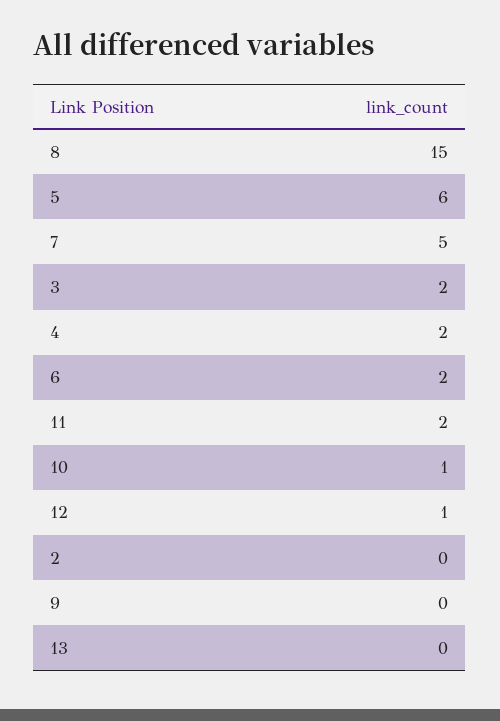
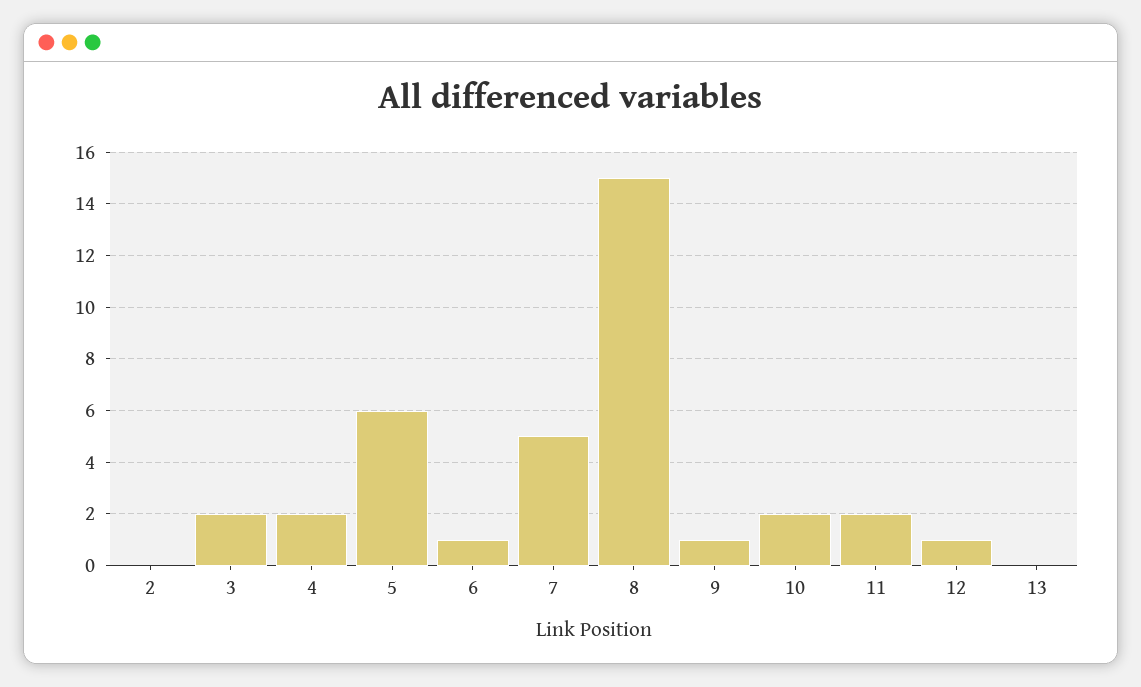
6: 2 -> 1
10: 1 -> 2
9: 0 -> 1

